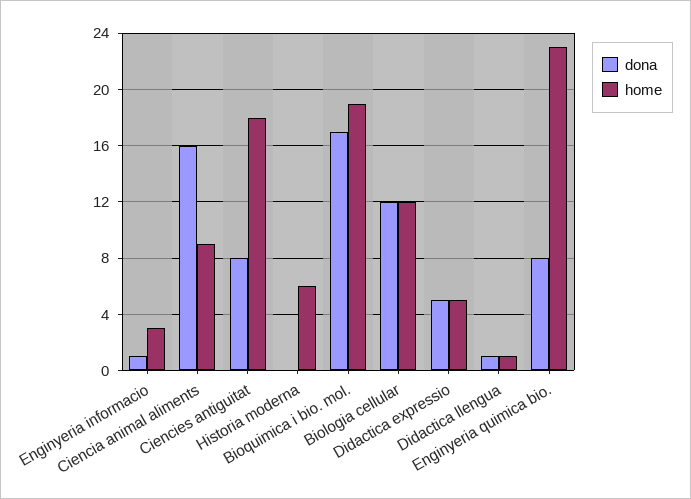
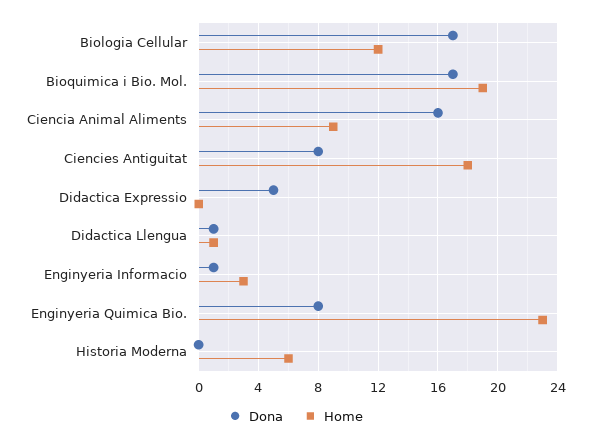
dona, Biologia cellular: 12 -> 17
home, Didactica expressio: 5 -> 0

